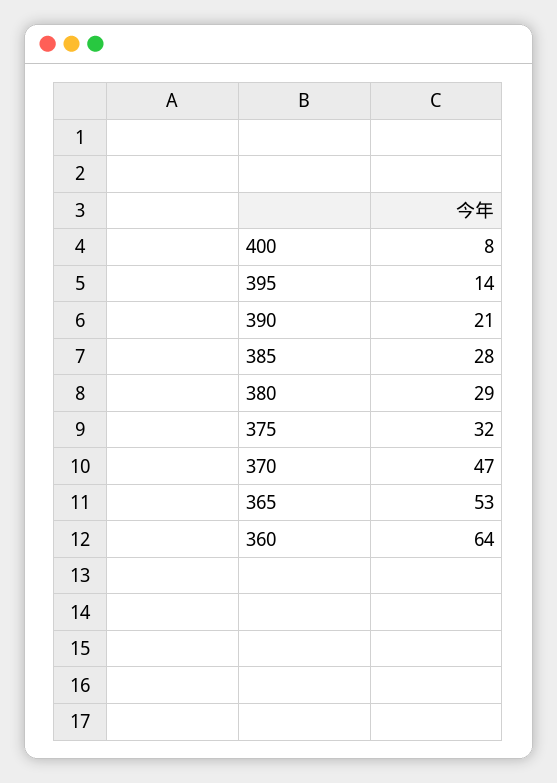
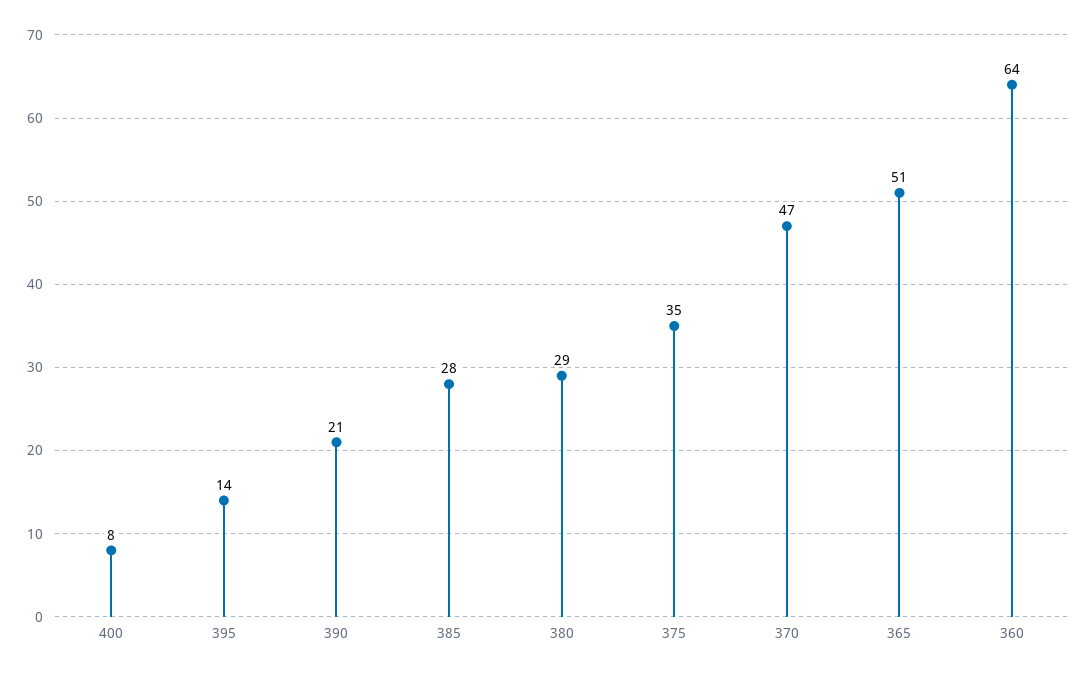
375: 32 -> 35
365: 53 -> 51

